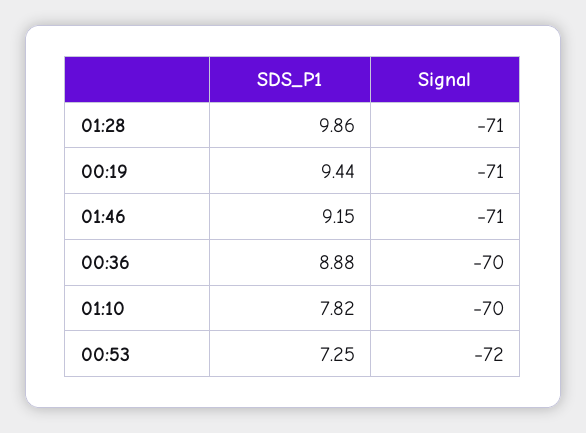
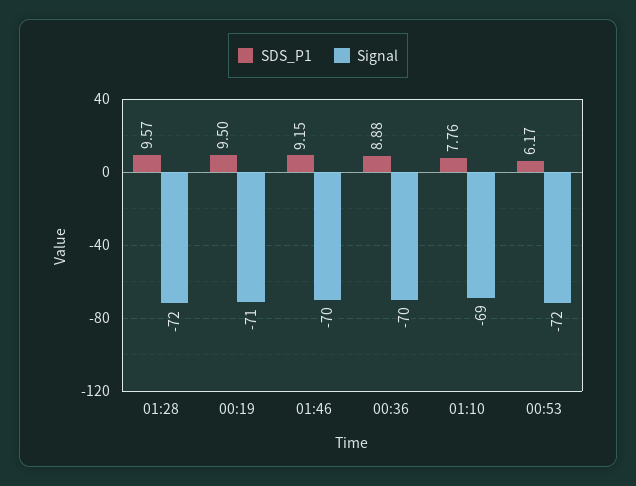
SDS_P1, 01:28: 9.86 -> 9.57
Signal, 01:28: -71 -> -72
SDS_P1, 00:19: 9.44 -> 9.5
Signal, 01:46: -71 -> -70
SDS_P1, 01:10: 7.82 -> 7.76
Signal, 01:10: -70 -> -69
SDS_P1, 00:53: 7.25 -> 6.17

